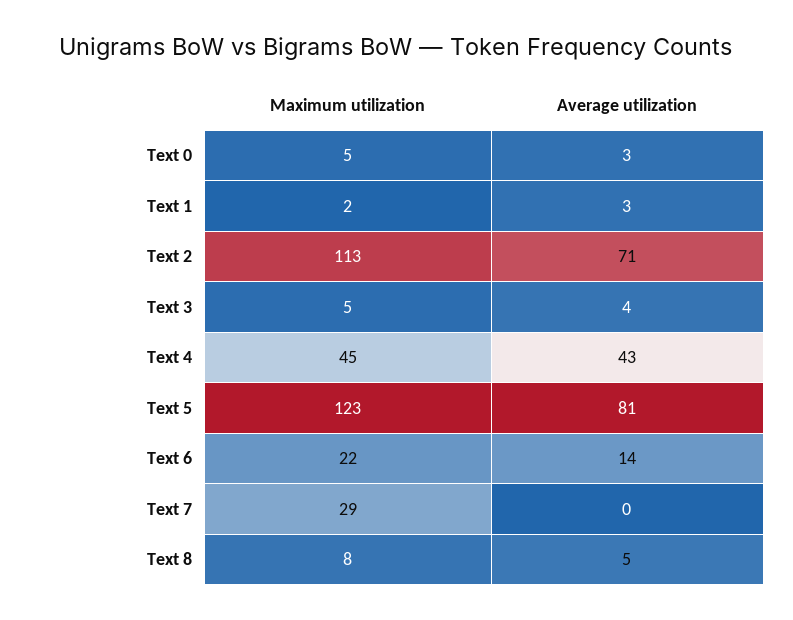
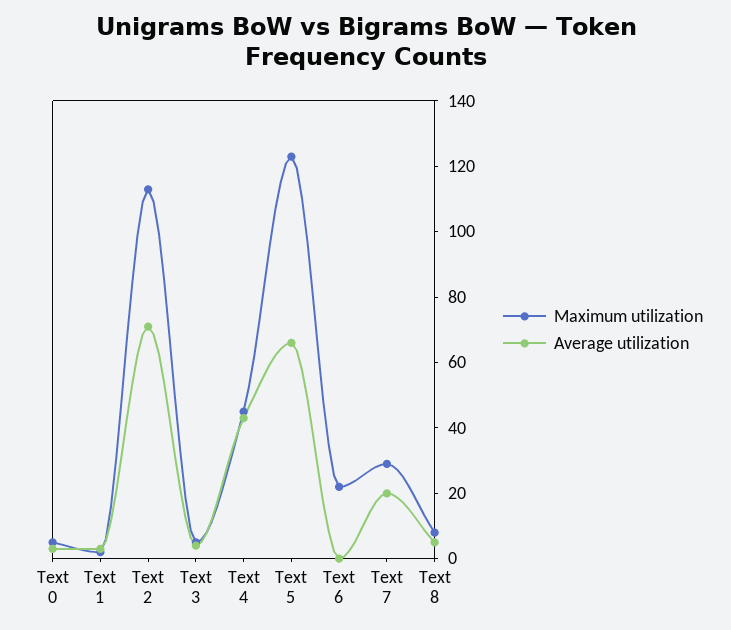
Average utilization, Text 5: 81 -> 65
Average utilization, Text 6: 14 -> 0
Average utilization, Text 7: 0 -> 20

